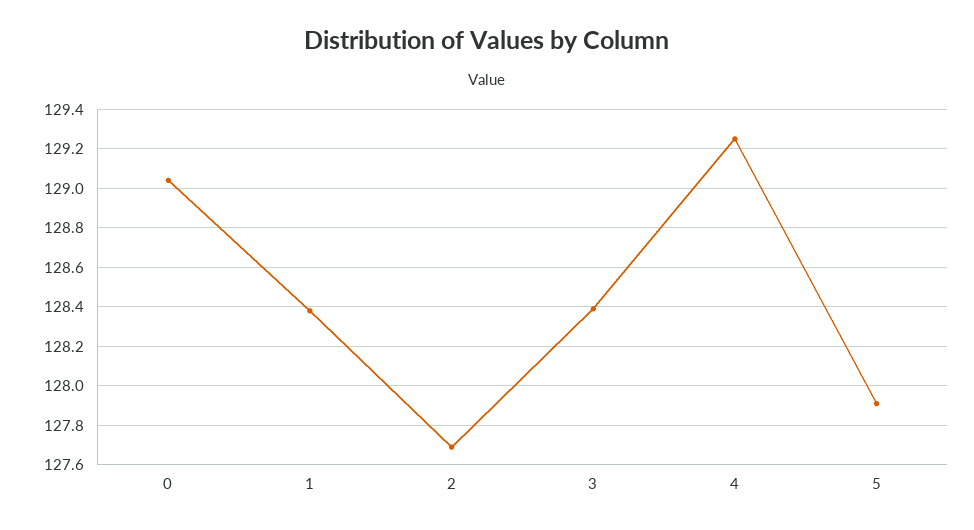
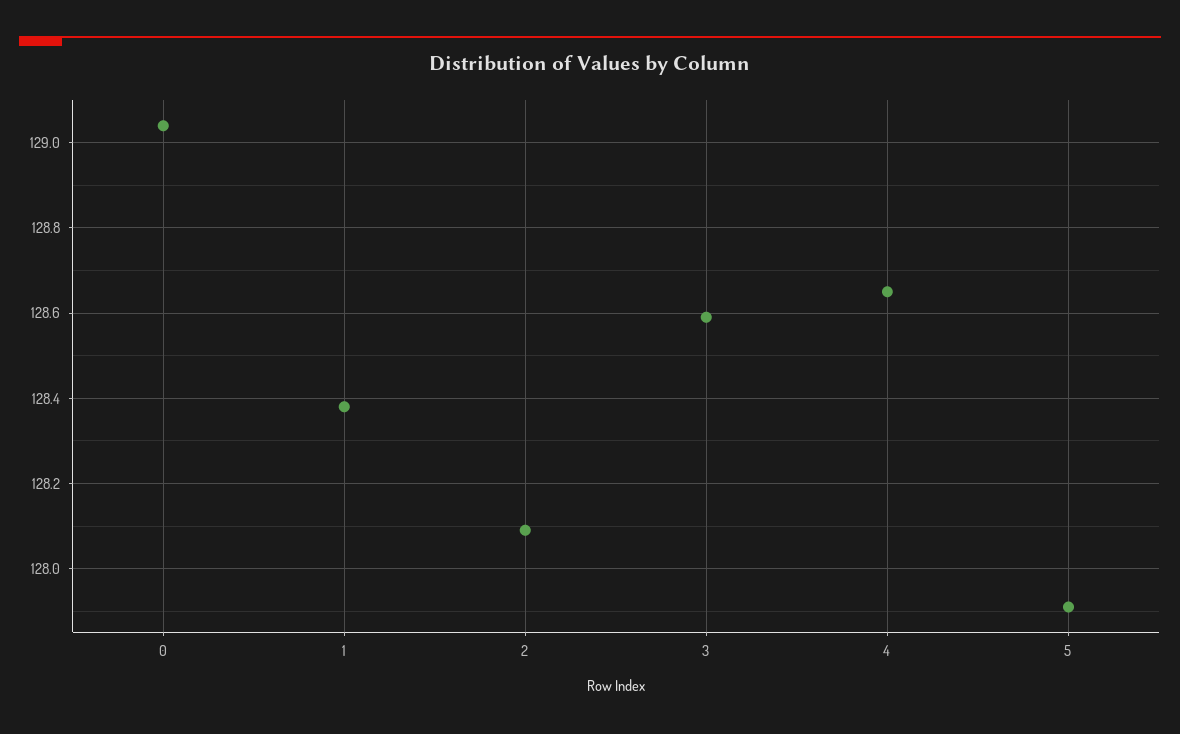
2: 127.7 -> 128.1
3: 128.4 -> 128.6
4: 129.25 -> 128.65

